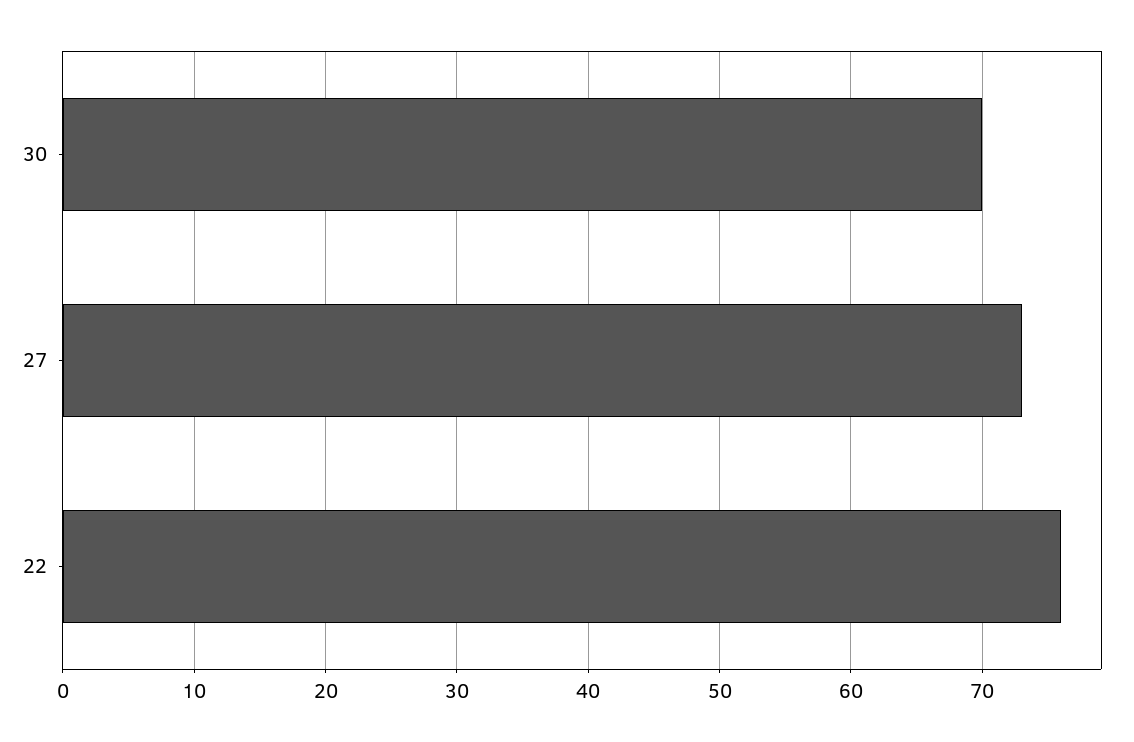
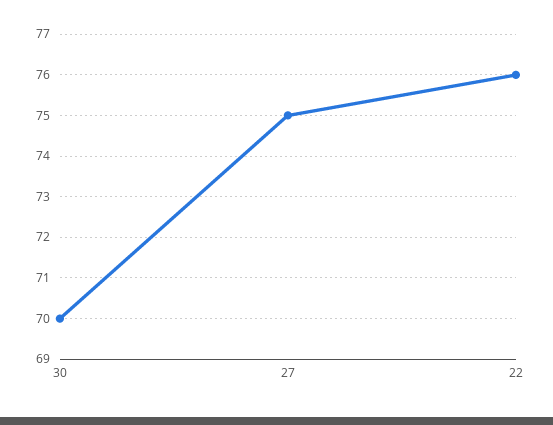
27: 73 -> 75

